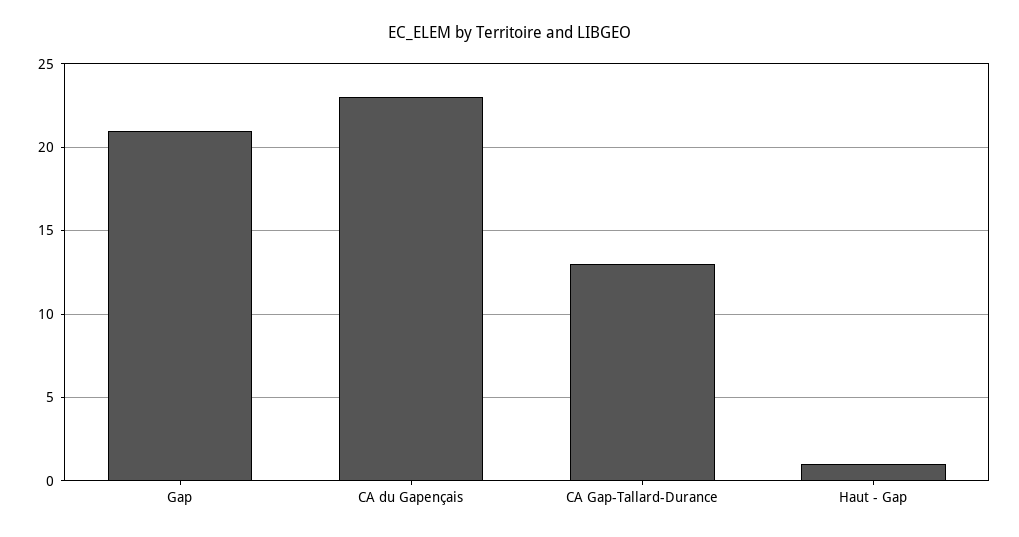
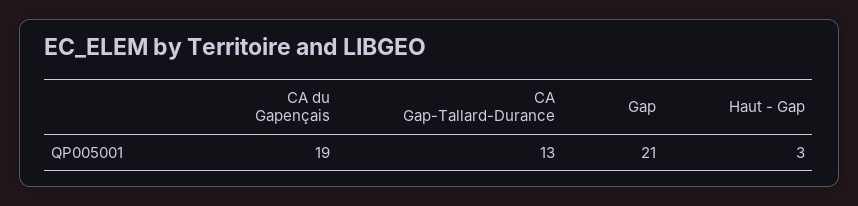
CA du Gapençais: 23 -> 19
Haut - Gap: 1 -> 3

